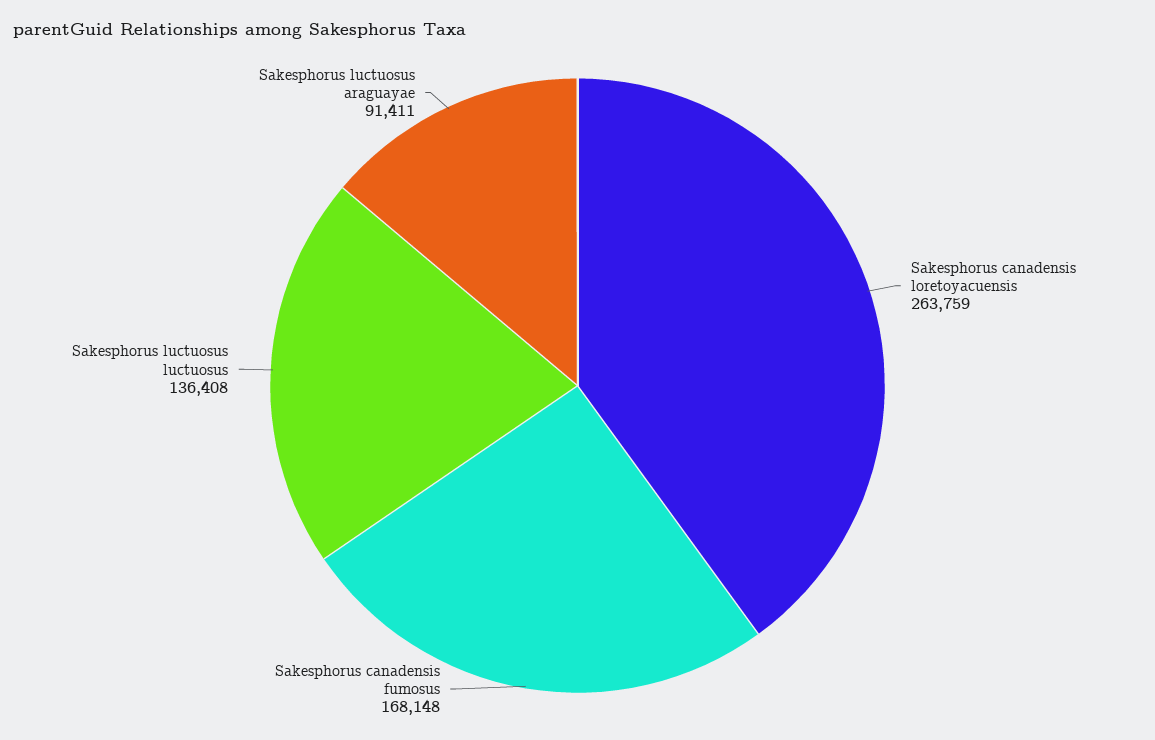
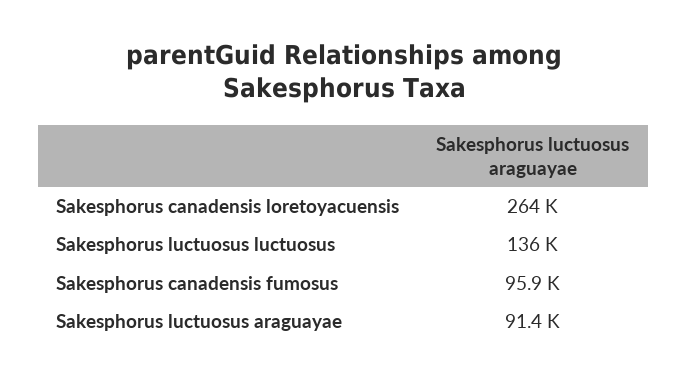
Sakesphorus canadensis fumosus: 168148 -> 95900

